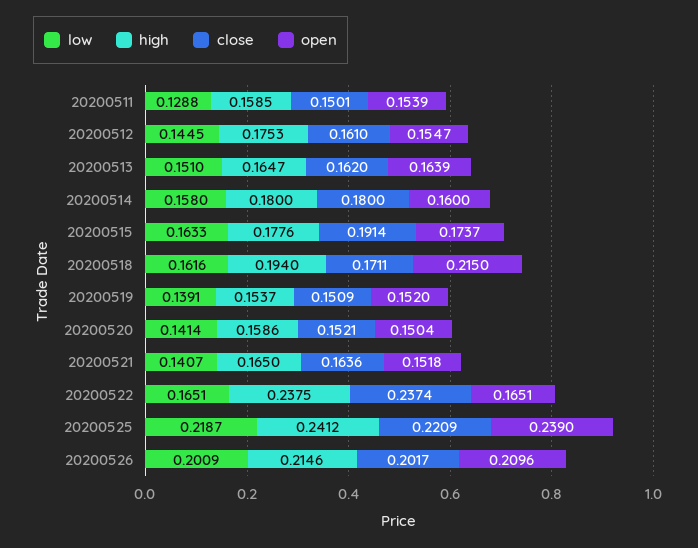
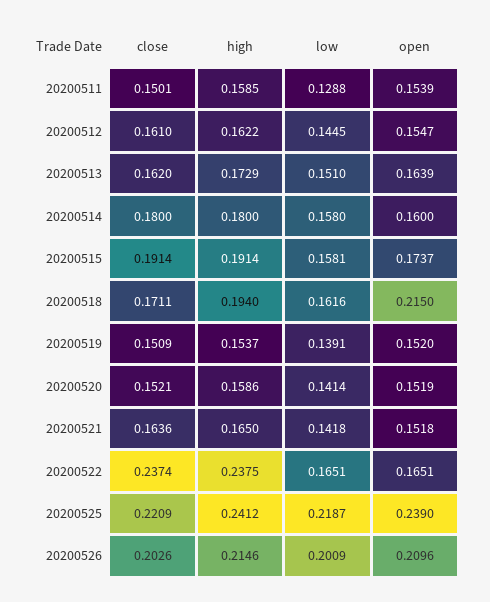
high, 20200512: 0.1753 -> 0.1622
high, 20200513: 0.1647 -> 0.1729
low, 20200515: 0.1633 -> 0.1581
high, 20200515: 0.1776 -> 0.1914
open, 20200520: 0.1504 -> 0.1519
low, 20200521: 0.1407 -> 0.1418
close, 20200526: 0.2017 -> 0.2026

